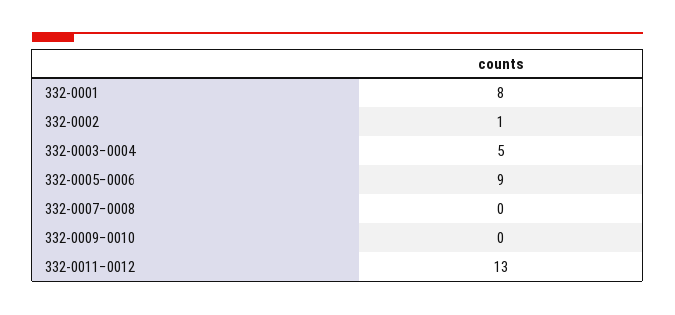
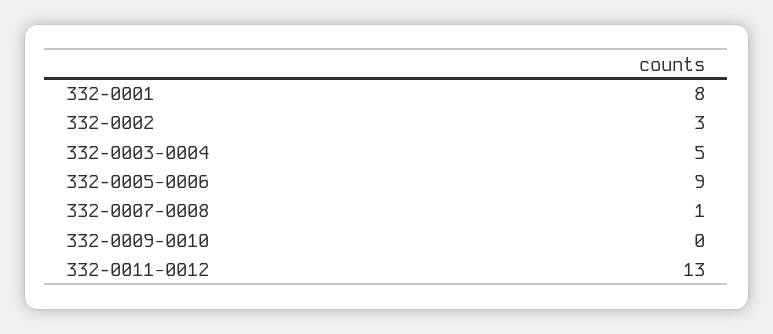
332-0002: 1 -> 3
332-0007−0008: 0 -> 1

